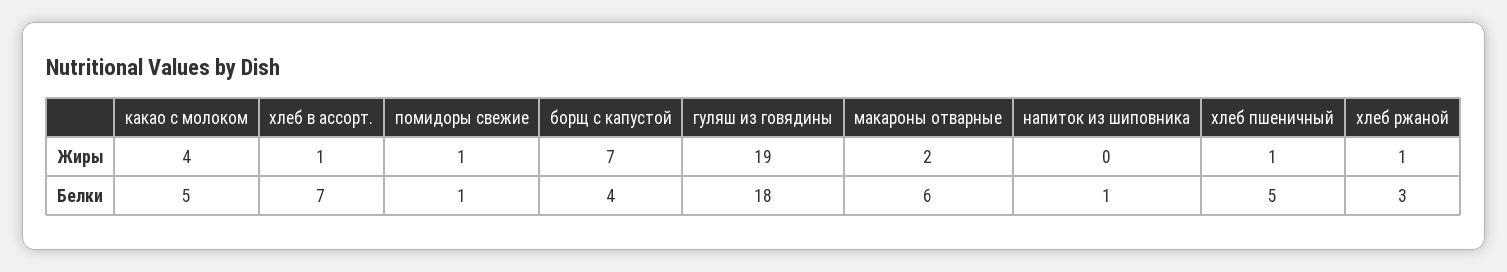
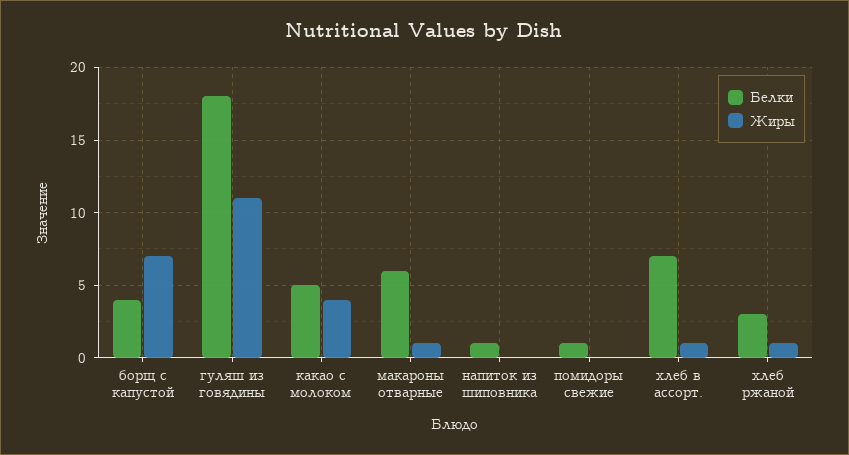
Жиры, помидоры свежие: 1 -> 0
Жиры, гуляш из говядины: 19 -> 11
Жиры, макароны отварные: 2 -> 1
Жиры, хлеб пшеничный: 1 -> none
Белки, хлеб пшеничный: 5 -> none

